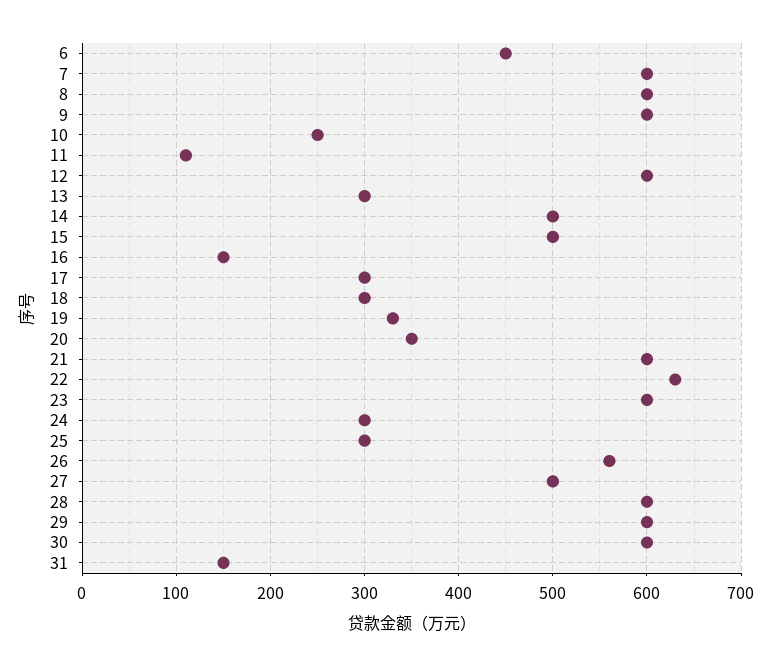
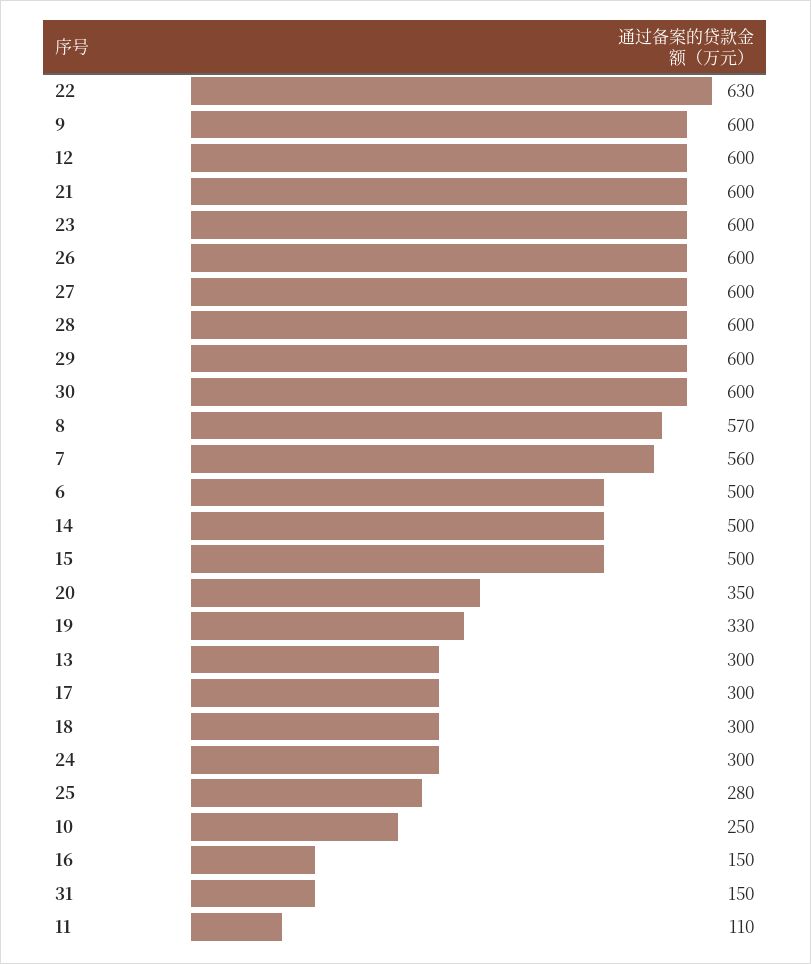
6: 450 -> 500
7: 600 -> 560
8: 600 -> 570
25: 300 -> 280
26: 560 -> 600
27: 500 -> 600

